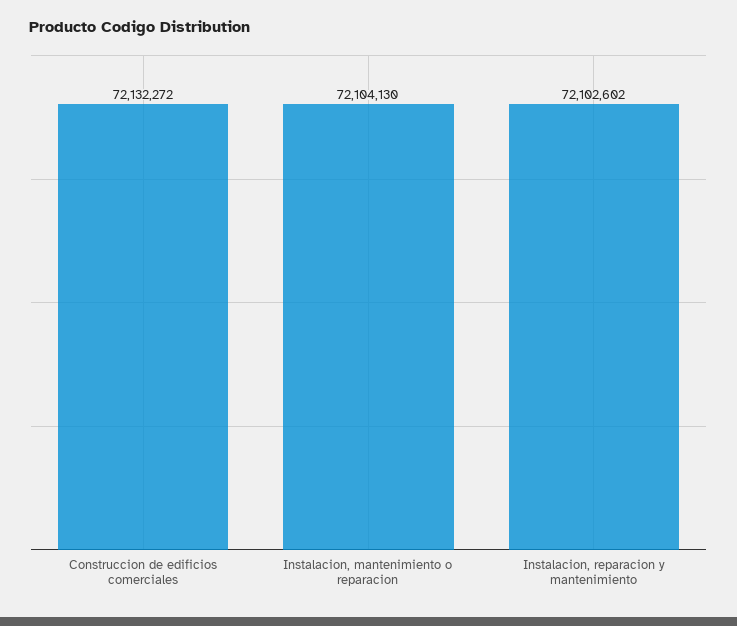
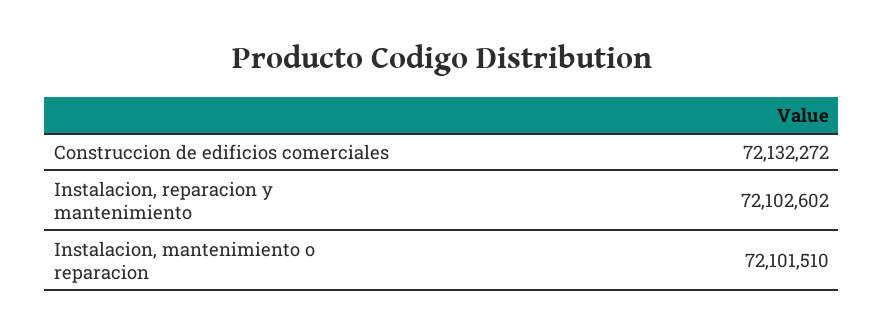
Instalacion, mantenimiento o reparacion: 72104130 -> 72101510

